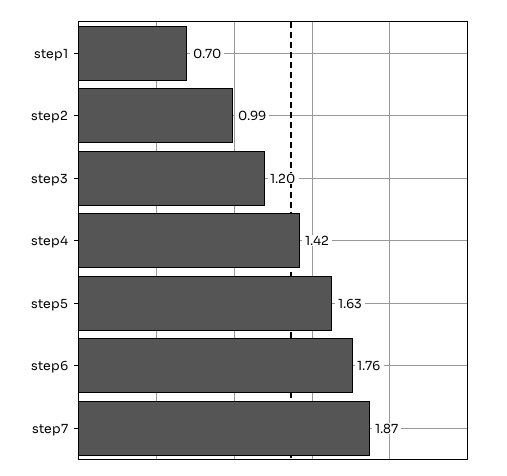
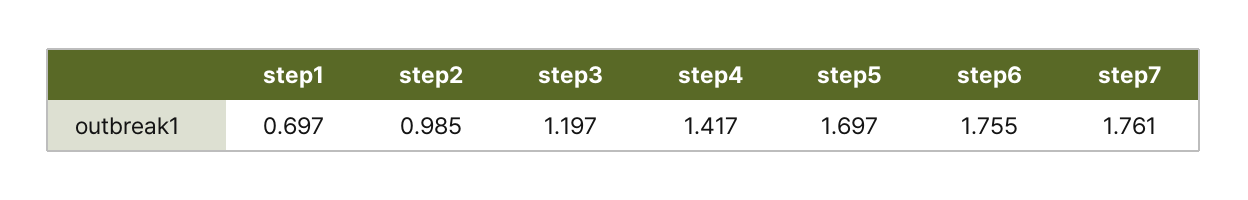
step5: 1.63 -> 1.697
step7: 1.87 -> 1.761

